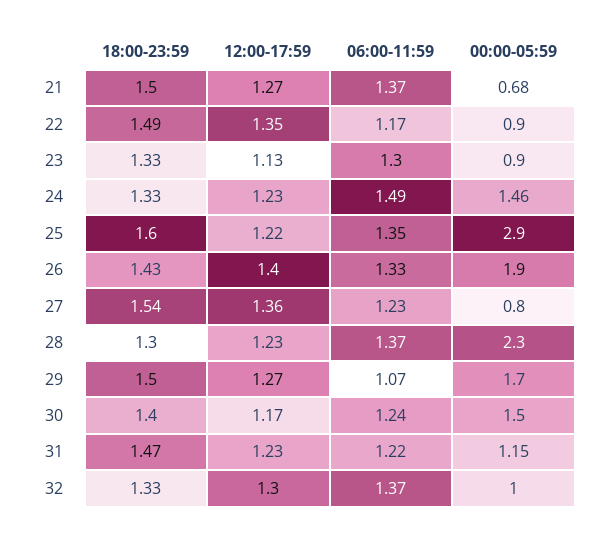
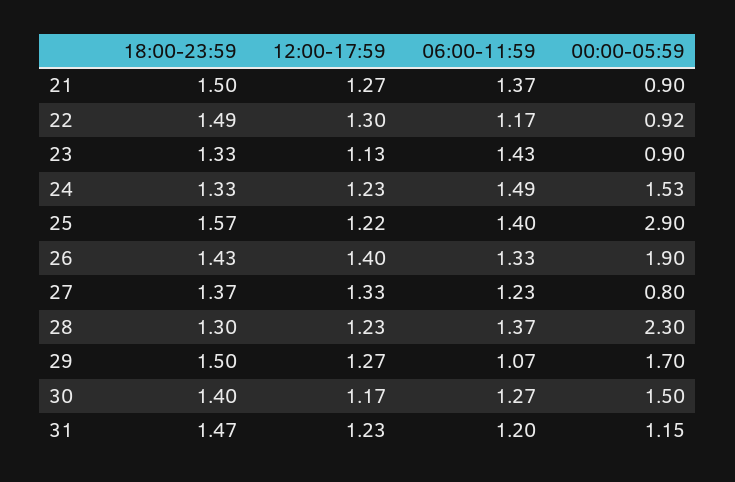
00:00-05:59, 21: 0.68 -> 0.9
12:00-17:59, 22: 1.35 -> 1.3
00:00-05:59, 22: 0.9 -> 0.92
06:00-11:59, 23: 1.3 -> 1.43
00:00-05:59, 24: 1.46 -> 1.53
18:00-23:59, 25: 1.6 -> 1.57
06:00-11:59, 25: 1.35 -> 1.4
18:00-23:59, 27: 1.54 -> 1.37
12:00-17:59, 27: 1.36 -> 1.33
06:00-11:59, 30: 1.24 -> 1.27
06:00-11:59, 31: 1.22 -> 1.2
18:00-23:59, 32: 1.33 -> none
12:00-17:59, 32: 1.3 -> none
06:00-11:59, 32: 1.37 -> none
00:00-05:59, 32: 1 -> none

